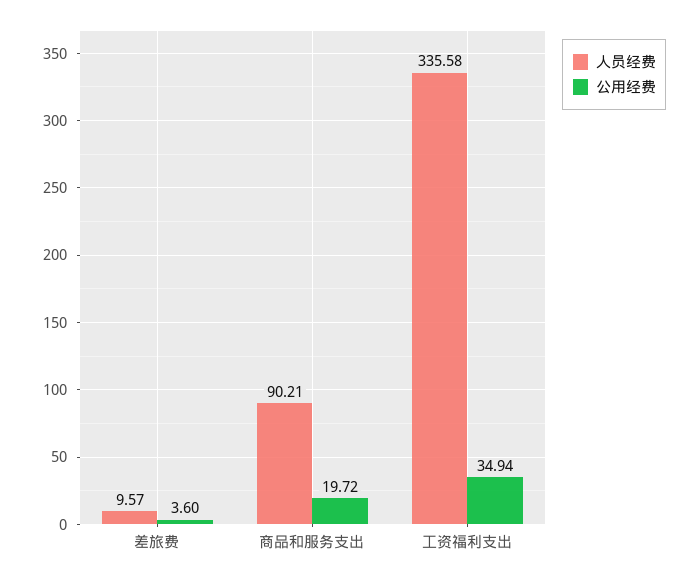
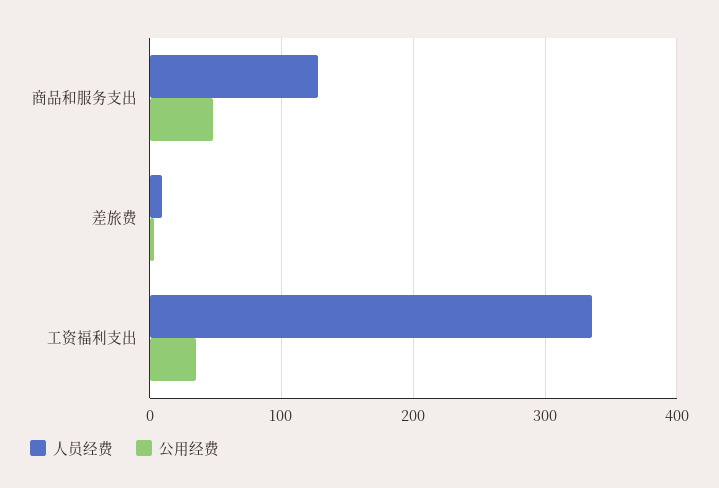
人员经费, 商品和服务支出: 90.21 -> 130
公用经费, 商品和服务支出: 19.72 -> 50

